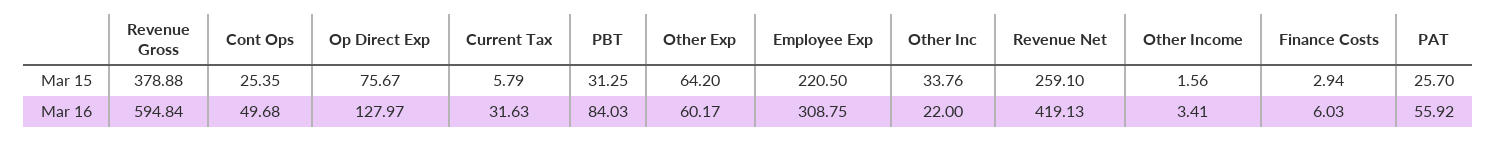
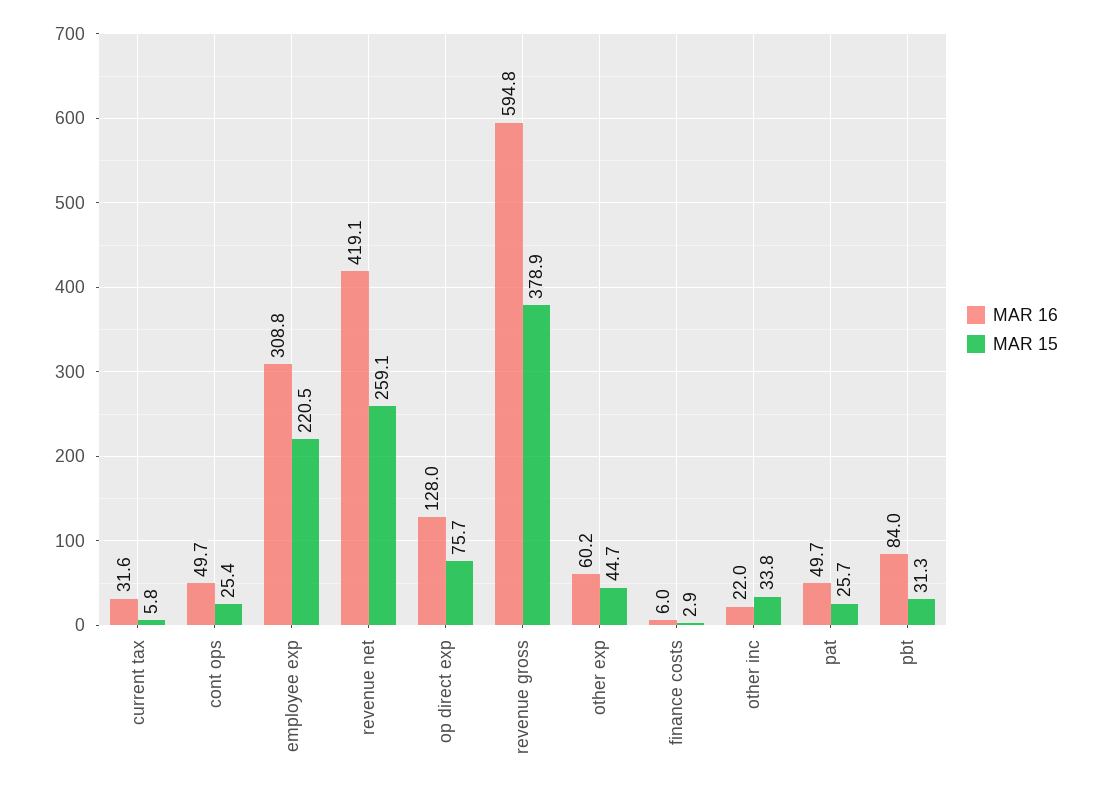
Mar 15, Other Exp: 64.2 -> 44.7
Mar 15, Other Income: 1.56 -> none
Mar 16, Other Income: 3.41 -> none
Mar 16, PAT: 55.92 -> 49.7

